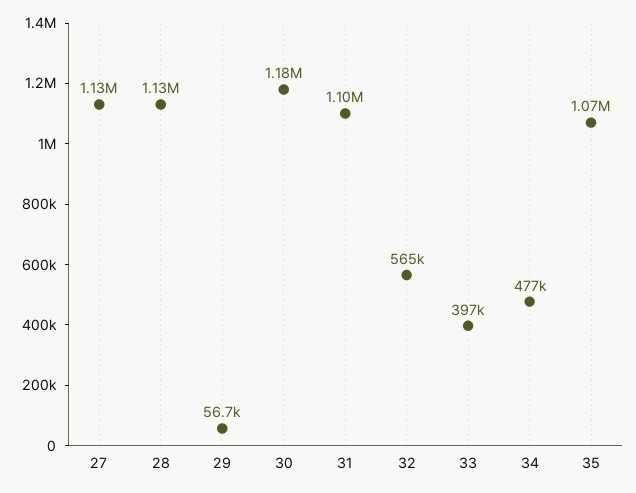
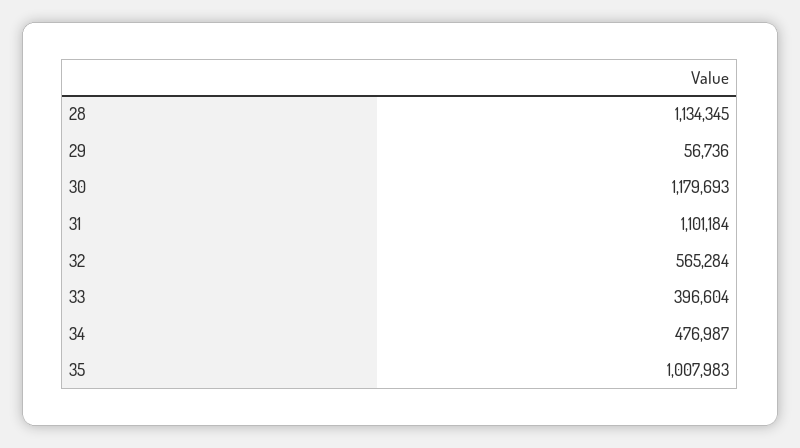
27: 1130000 -> none
35: 1070000 -> 1007983

